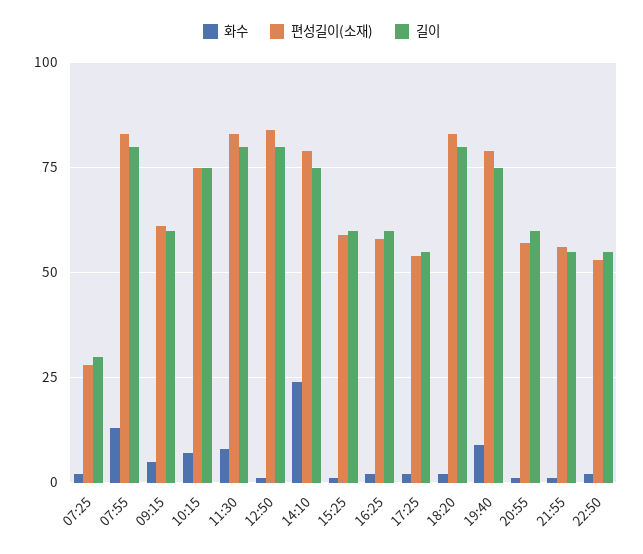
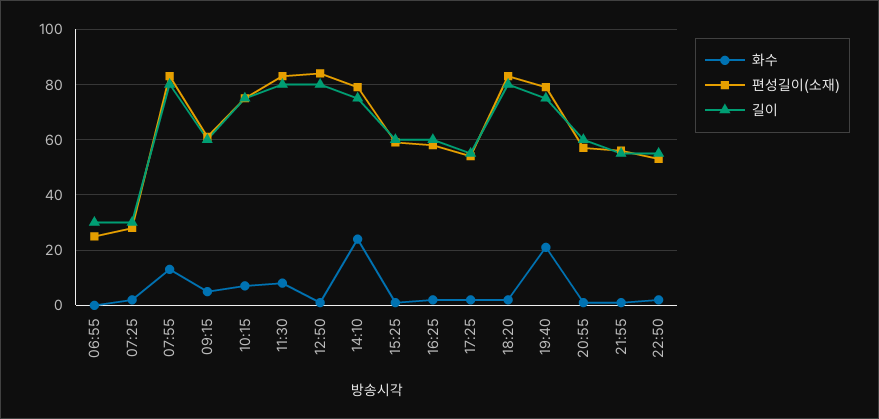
화수, 19:40: 10 -> 20
화수, 06:55: none -> 0
편성길이(소재), 06:55: none -> 25
길이, 06:55: none -> 30

